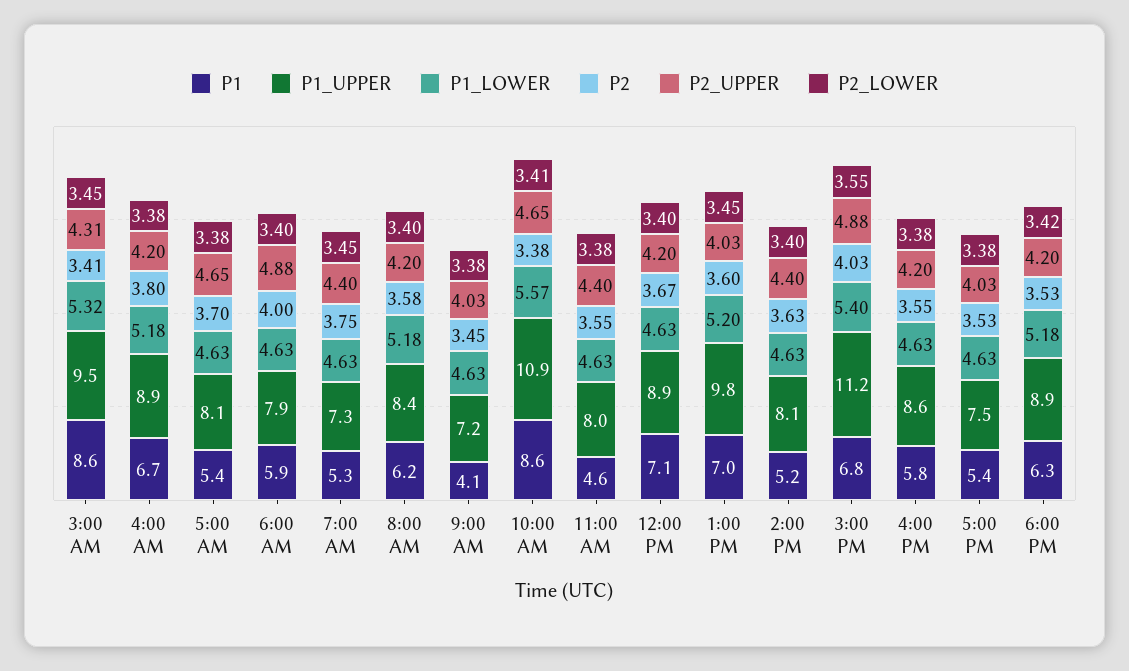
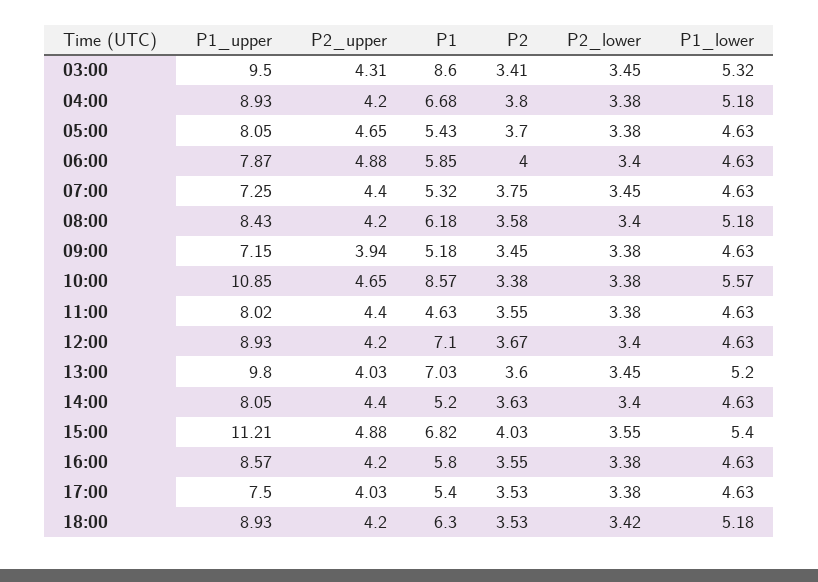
P1, 9:00 AM: 4.1 -> 5.18
P2_UPPER, 9:00 AM: 4.03 -> 3.94
P2_LOWER, 10:00 AM: 3.41 -> 3.38

